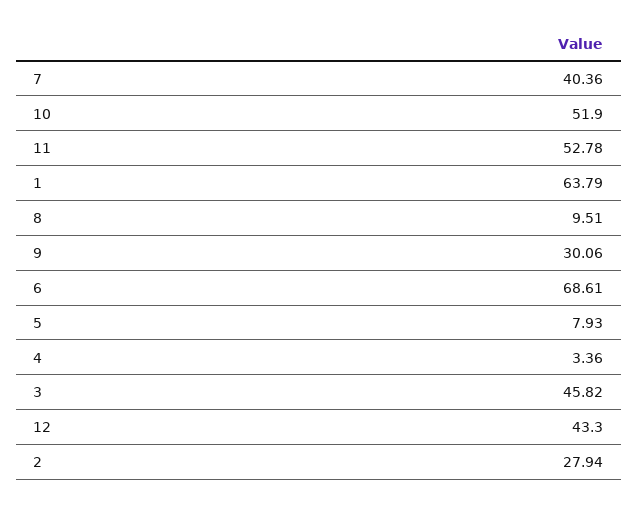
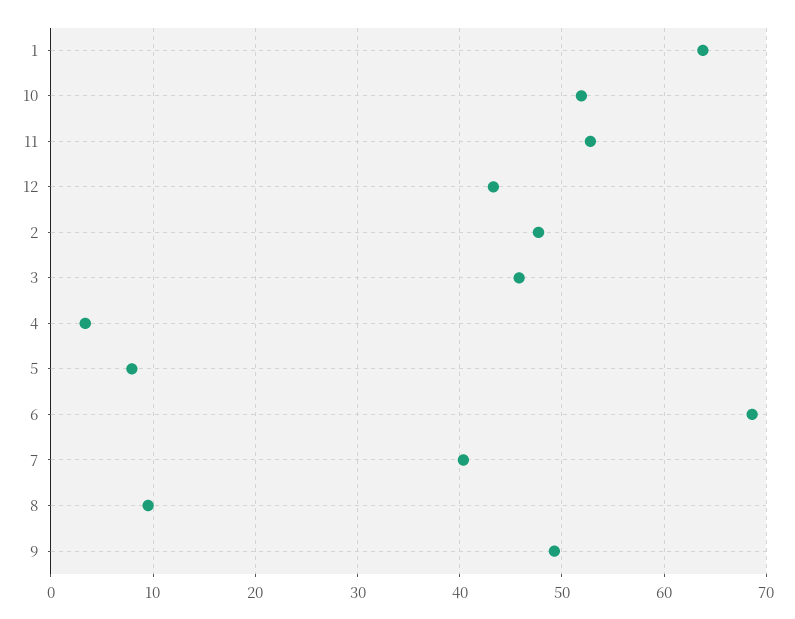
9: 30.06 -> 49
2: 27.94 -> 48

